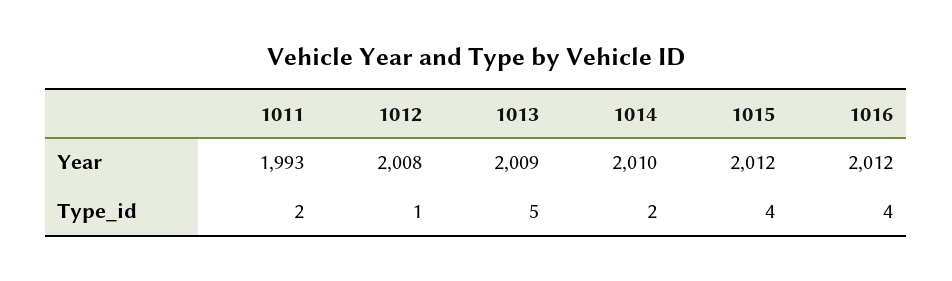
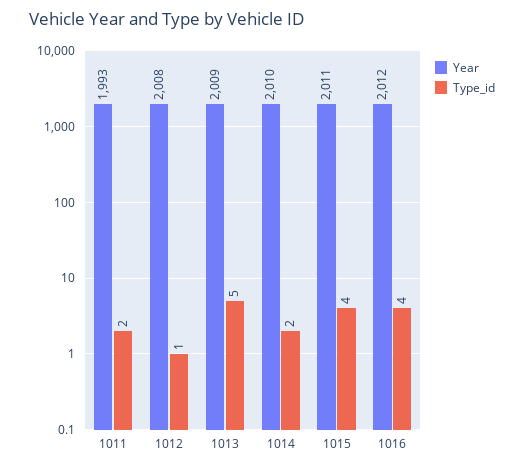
Year, 1015: 2012 -> 2011

